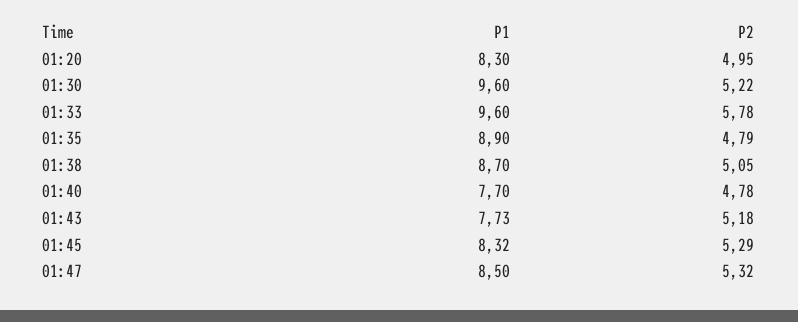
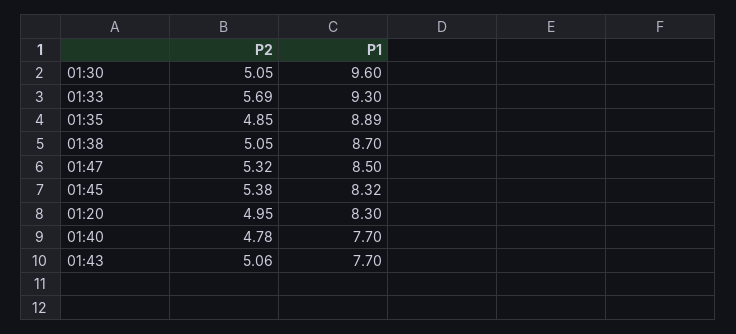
P2, 01:30: 5.22 -> 5.05
P1, 01:33: 9.6 -> 9.3
P2, 01:33: 5.78 -> 5.69
P1, 01:35: 8.9 -> 8.89
P2, 01:35: 4.79 -> 4.85
P1, 01:43: 7.73 -> 7.7
P2, 01:43: 5.18 -> 5.06
P2, 01:45: 5.29 -> 5.38

